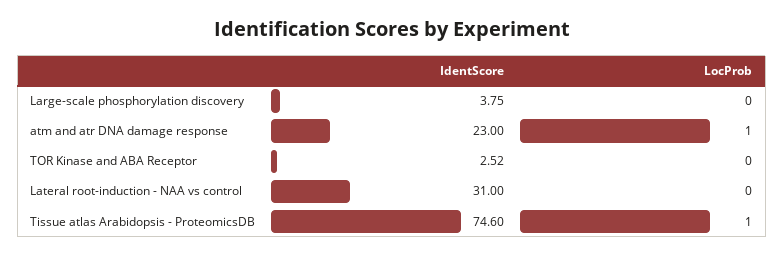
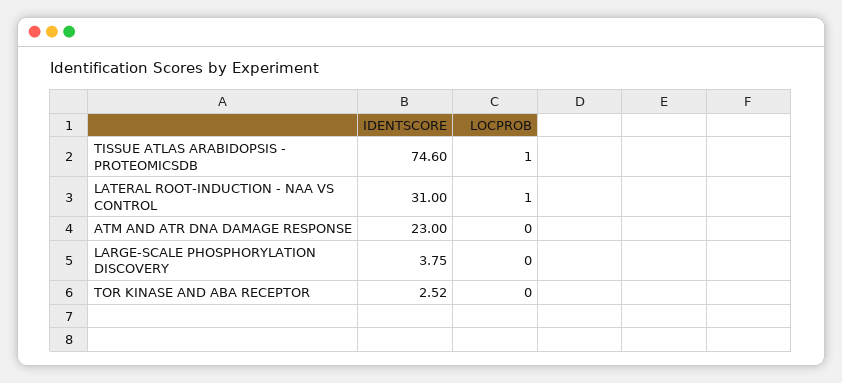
LocProb, atm and atr DNA damage response: 1 -> 0
LocProb, Lateral root-induction - NAA vs control: 0 -> 1

